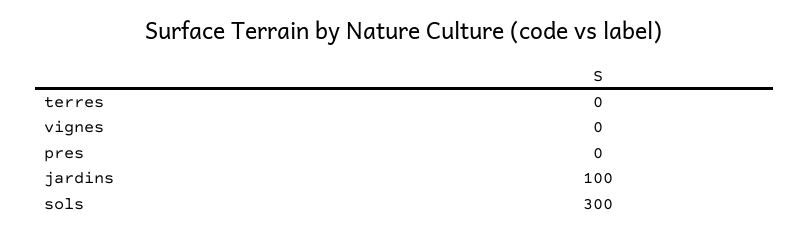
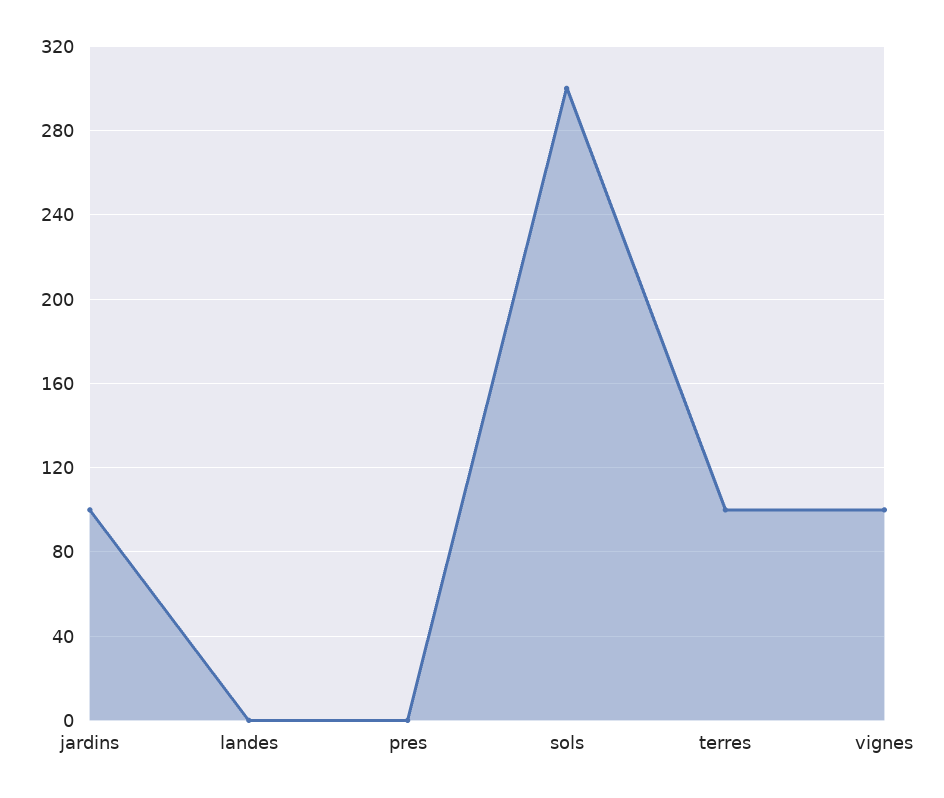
terres: 0 -> 100
vignes: 0 -> 100
landes: none -> 0

